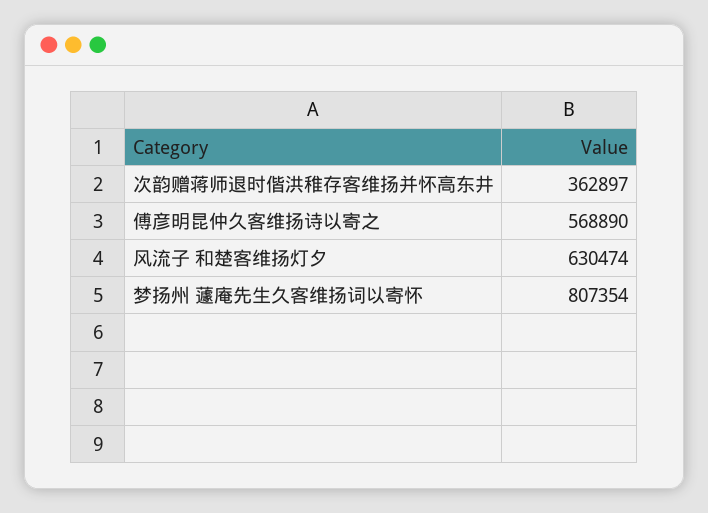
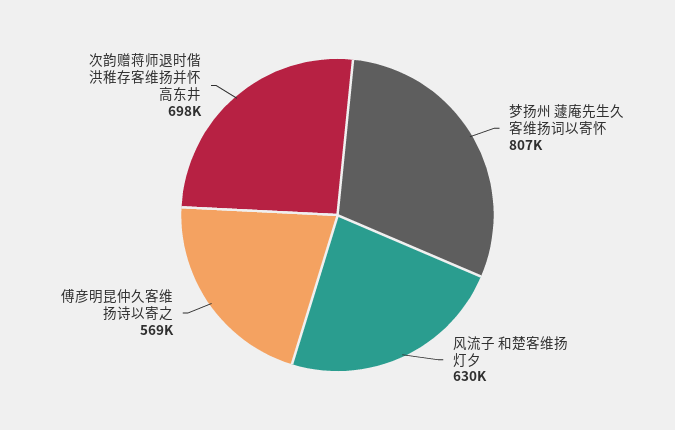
次韵赠蒋师退时偕洪稚存客维扬并怀高东井: 362897 -> 698000

